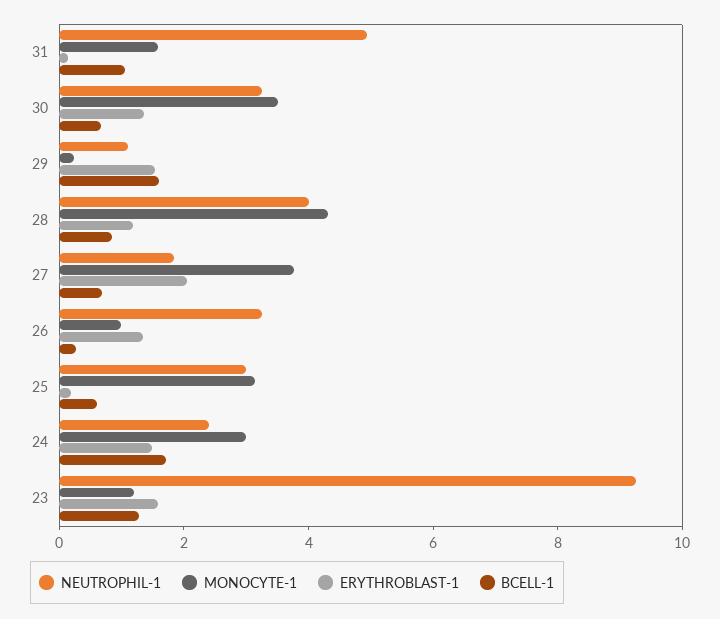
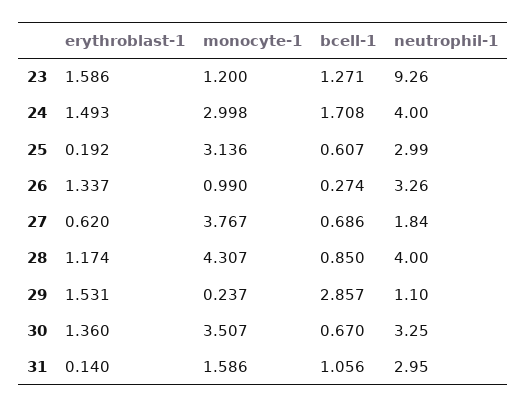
NEUTROPHIL-1, 31: 5 -> 2.95
BCELL-1, 29: 1.5 -> 2.857
ERYTHROBLAST-1, 27: 2 -> 0.62
NEUTROPHIL-1, 24: 2.5 -> 4

